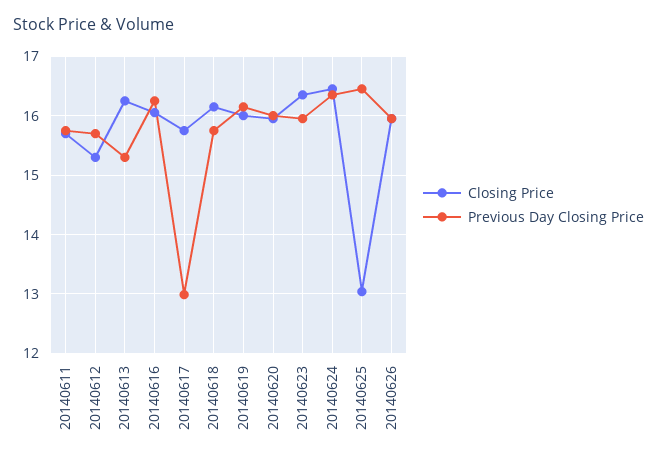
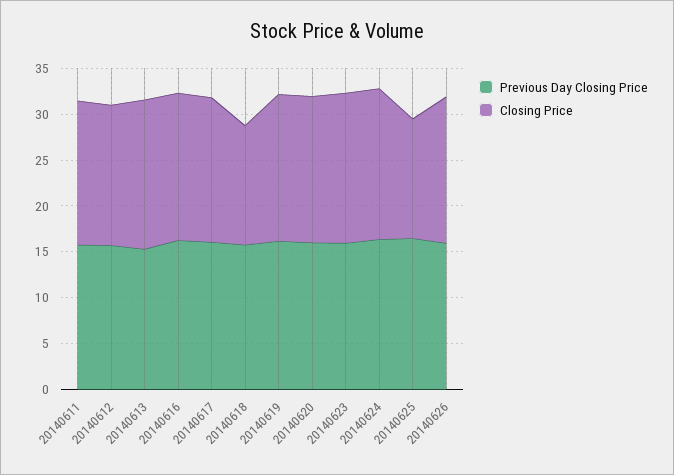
Previous Day Closing Price, 20140617: 13 -> 16
Closing Price, 20140618: 16.2 -> 13

